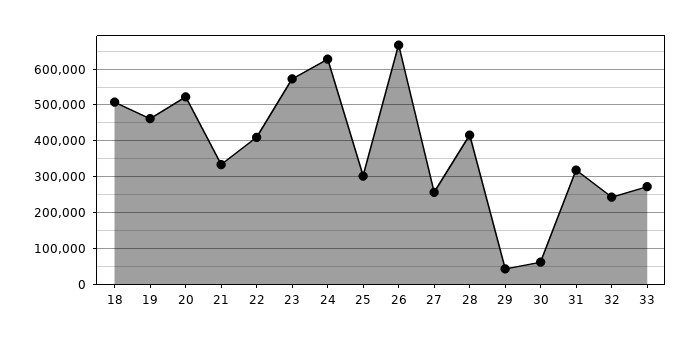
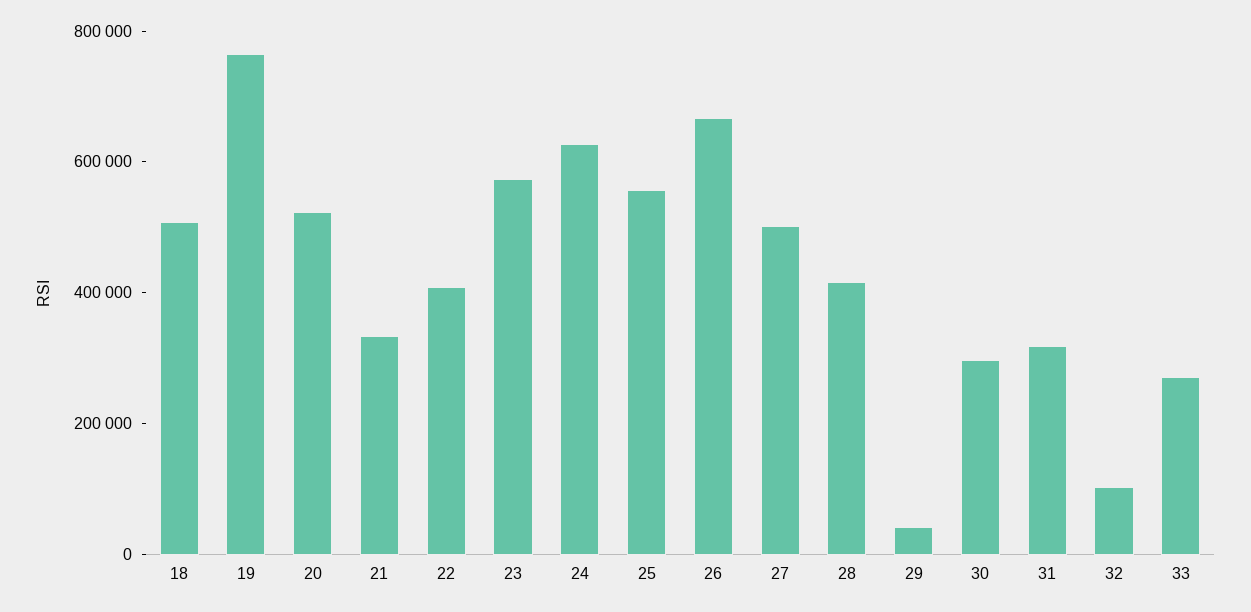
19: 460000 -> 750000
25: 300000 -> 550000
27: 260000 -> 500000
30: 60000 -> 300000
32: 240000 -> 100000

